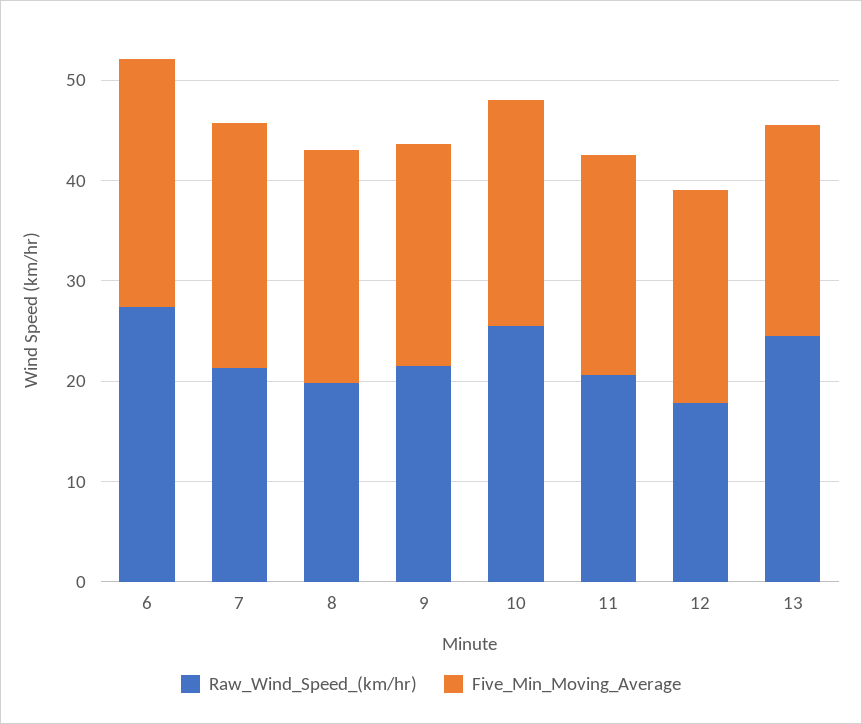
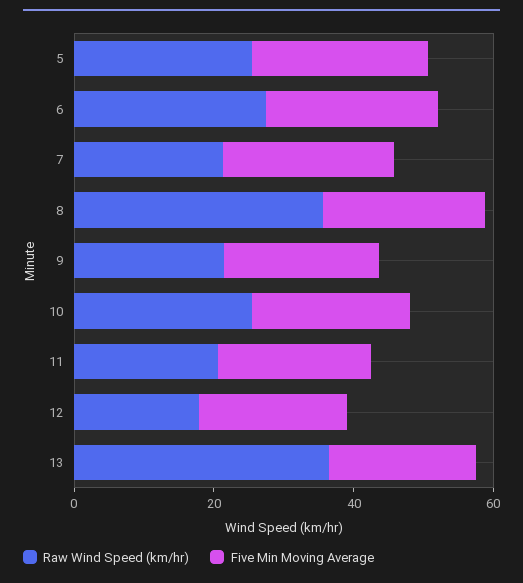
Raw_Wind_Speed_(km/hr), 8: 20 -> 35
Raw_Wind_Speed_(km/hr), 13: 24 -> 35
Raw_Wind_Speed_(km/hr), 5: none -> 25
Five_Min_Moving_Average, 5: none -> 25

